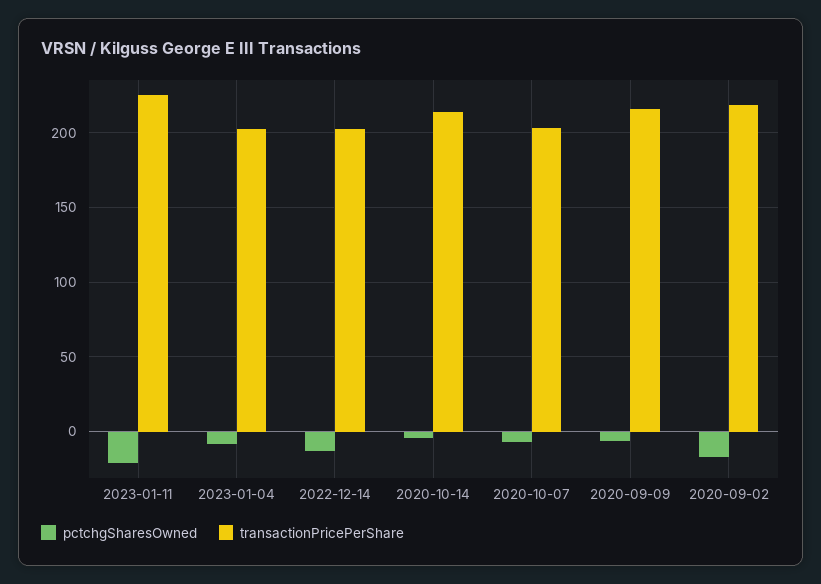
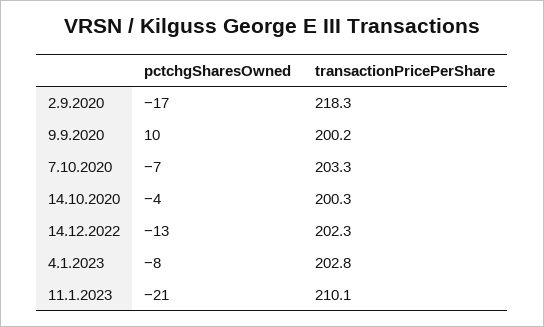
transactionPricePerShare, 2023-01-11: 225 -> 210.1
transactionPricePerShare, 2020-10-14: 215 -> 200.3
pctchgSharesOwned, 2020-09-09: -5 -> 10
transactionPricePerShare, 2020-09-09: 215 -> 200.2

